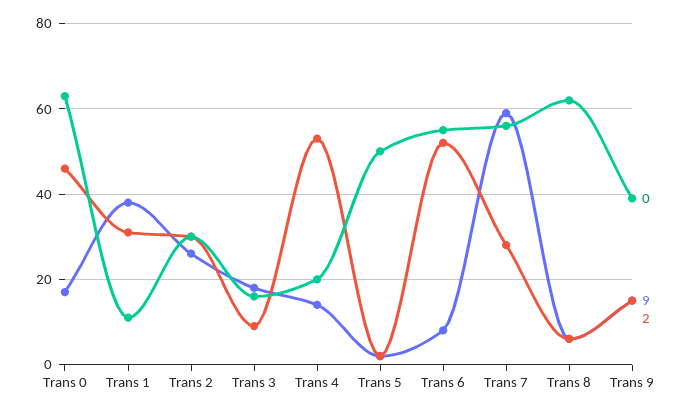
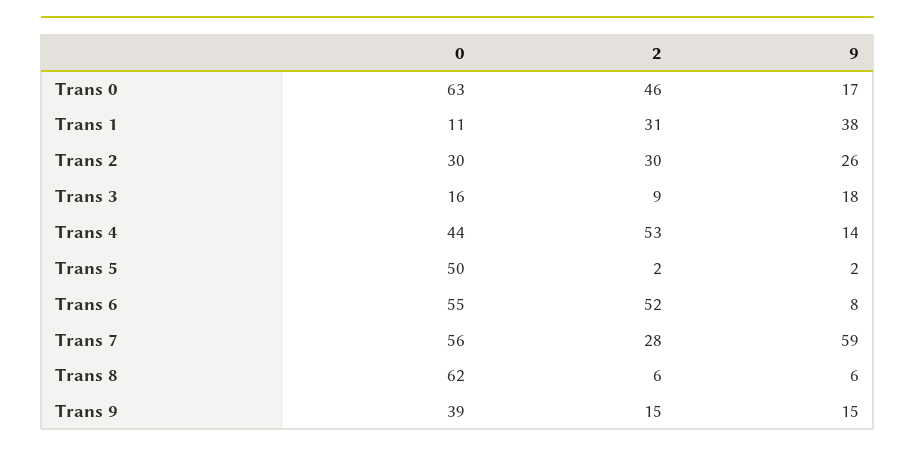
0, Trans 4: 20 -> 44

